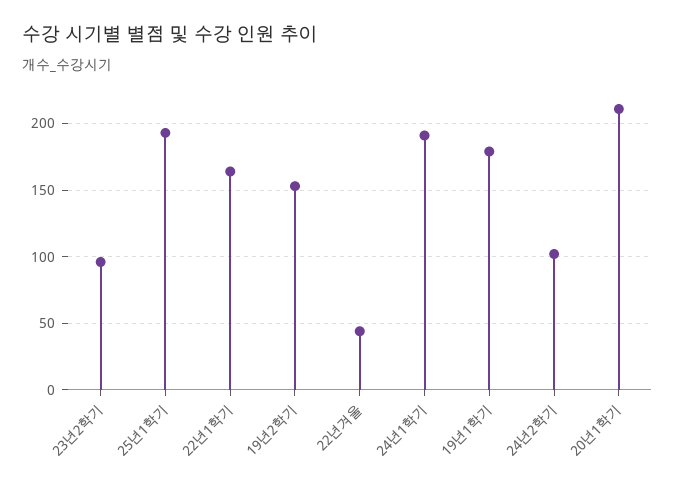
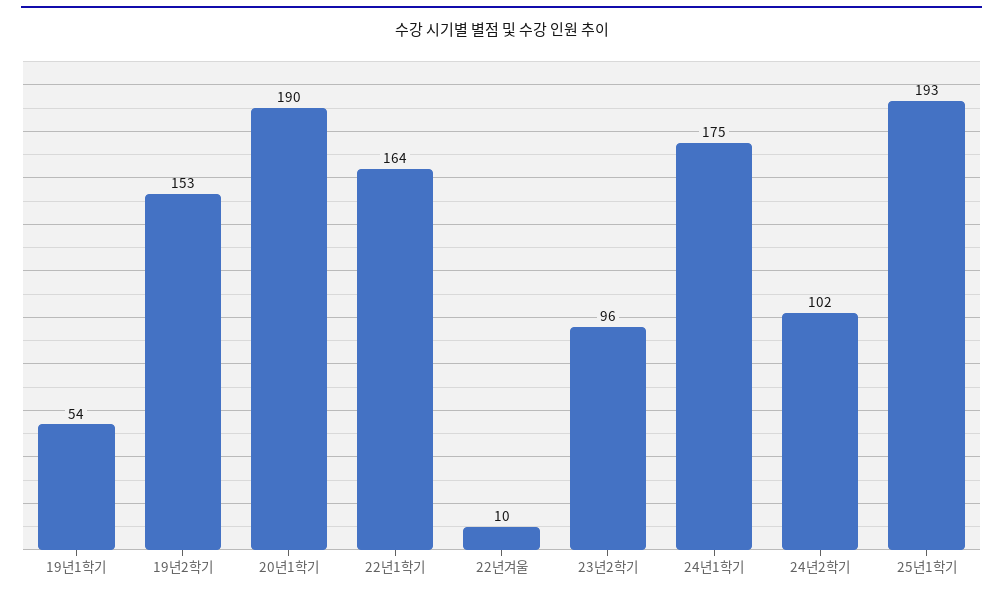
22년겨울: 45 -> 10
24년1학기: 190 -> 175
19년1학기: 180 -> 54
20년1학기: 210 -> 190

